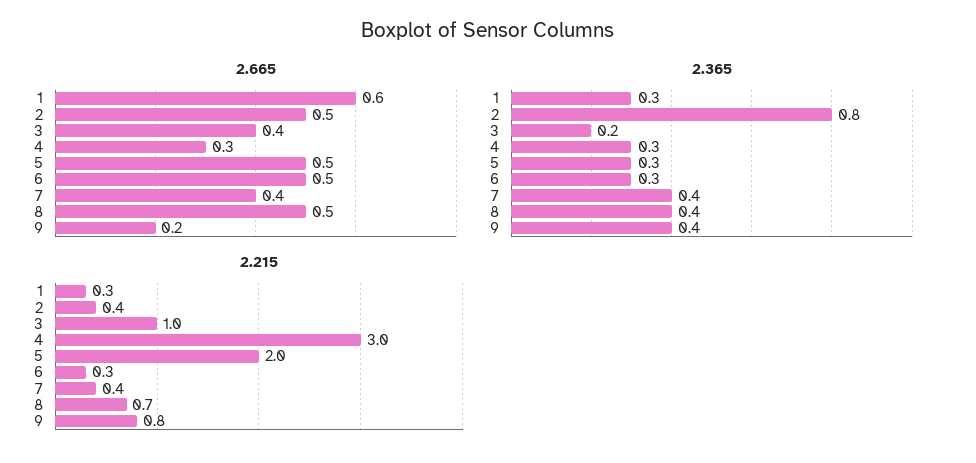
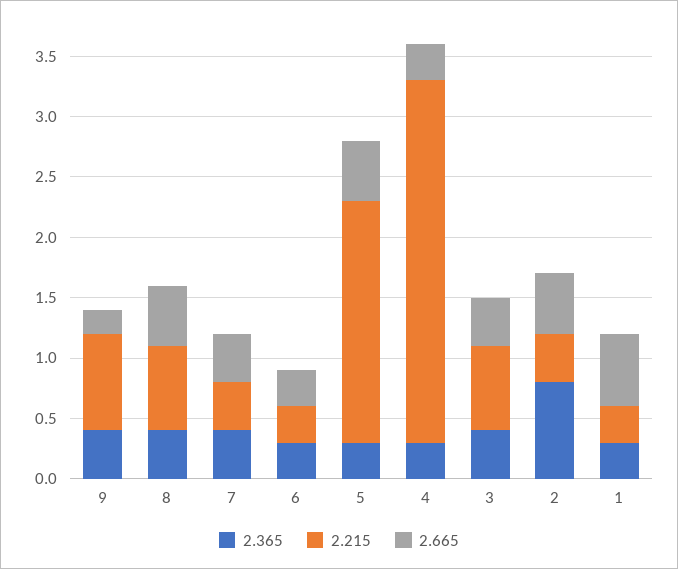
2.665, 6: 0.5 -> 0.3
2.365, 3: 0.2 -> 0.4
2.215, 3: 1 -> 0.7

